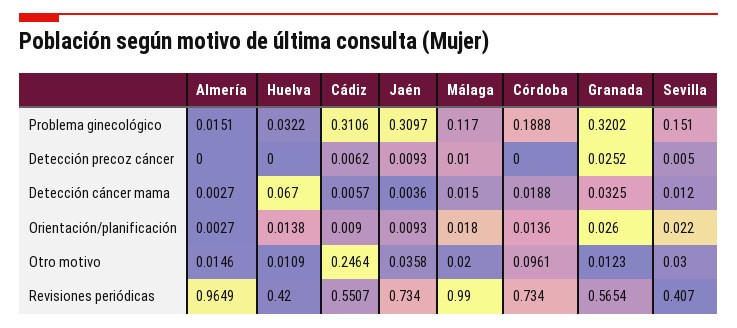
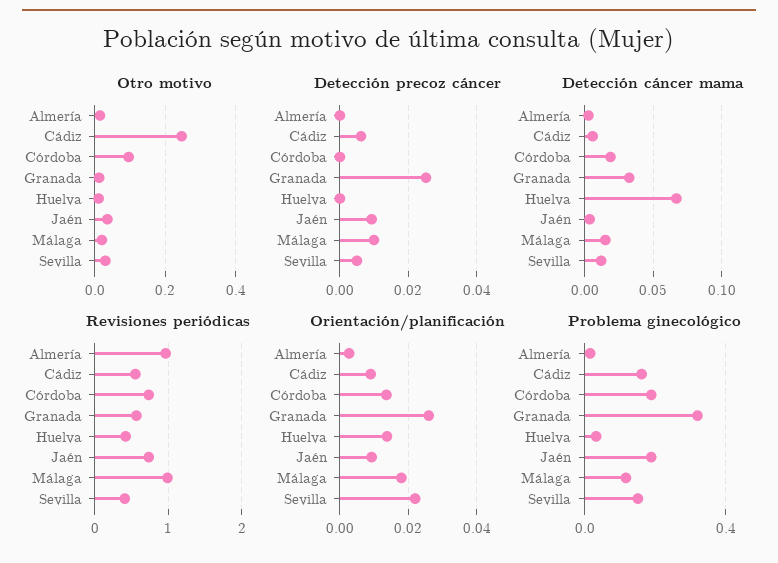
Problema ginecológico, Cádiz: 0.3106 -> 0.15
Problema ginecológico, Jaén: 0.3097 -> 0.2

